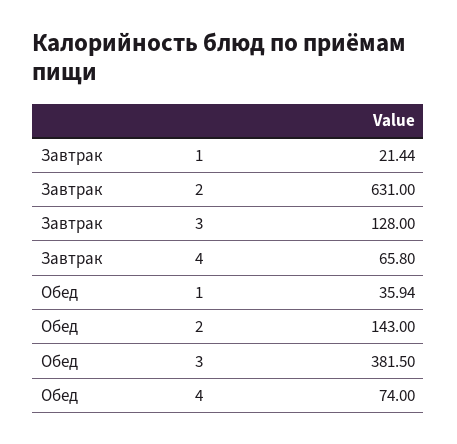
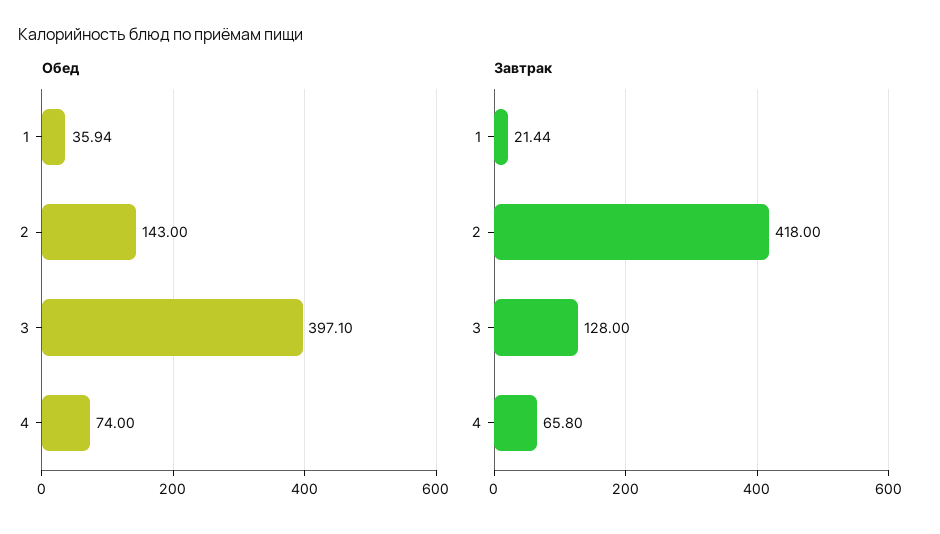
Завтрак, 2: 631 -> 418
Обед, 3: 381.5 -> 397.1

